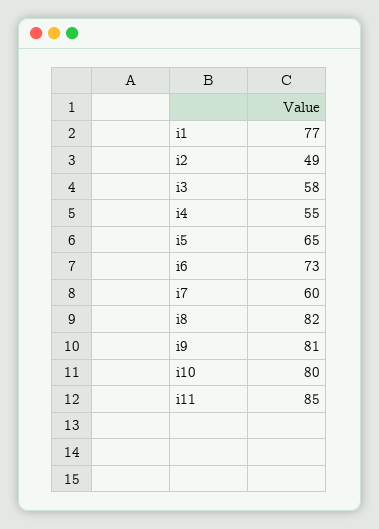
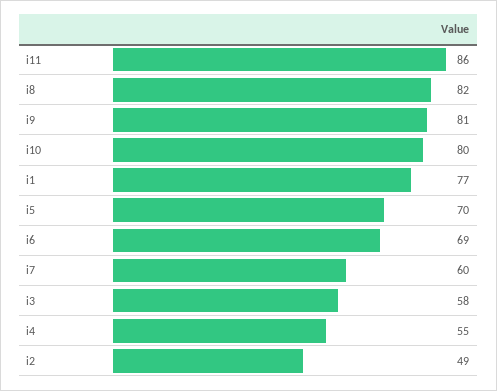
i5: 65 -> 70
i6: 73 -> 69
i11: 85 -> 86

